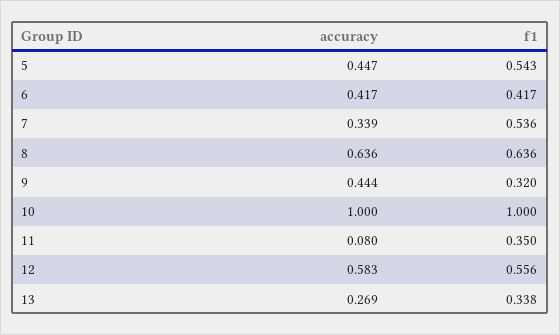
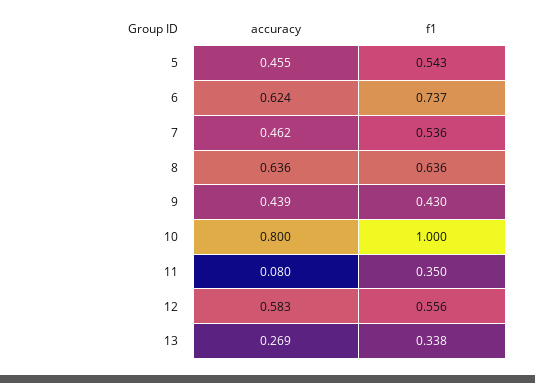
accuracy, 5: 0.447 -> 0.455
accuracy, 6: 0.417 -> 0.624
f1, 6: 0.417 -> 0.737
accuracy, 7: 0.339 -> 0.462
accuracy, 9: 0.444 -> 0.439
f1, 9: 0.32 -> 0.43
accuracy, 10: 1 -> 0.8

